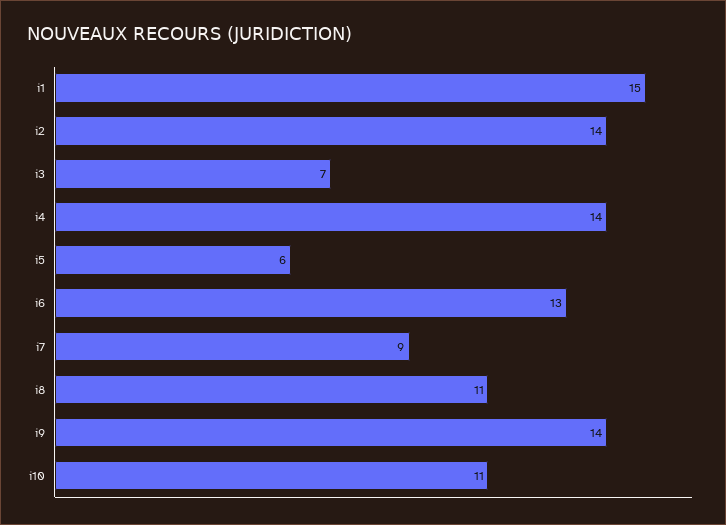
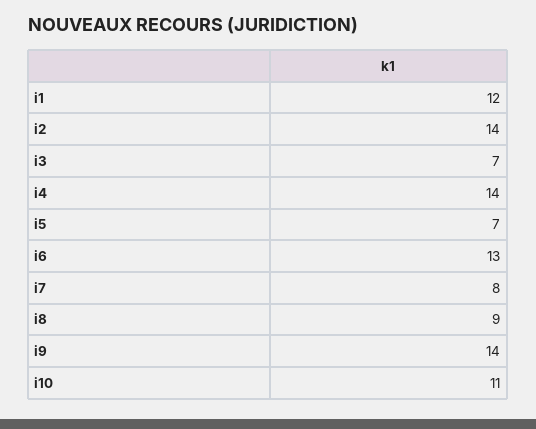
i1: 15 -> 12
i5: 6 -> 7
i7: 9 -> 8
i8: 11 -> 9

